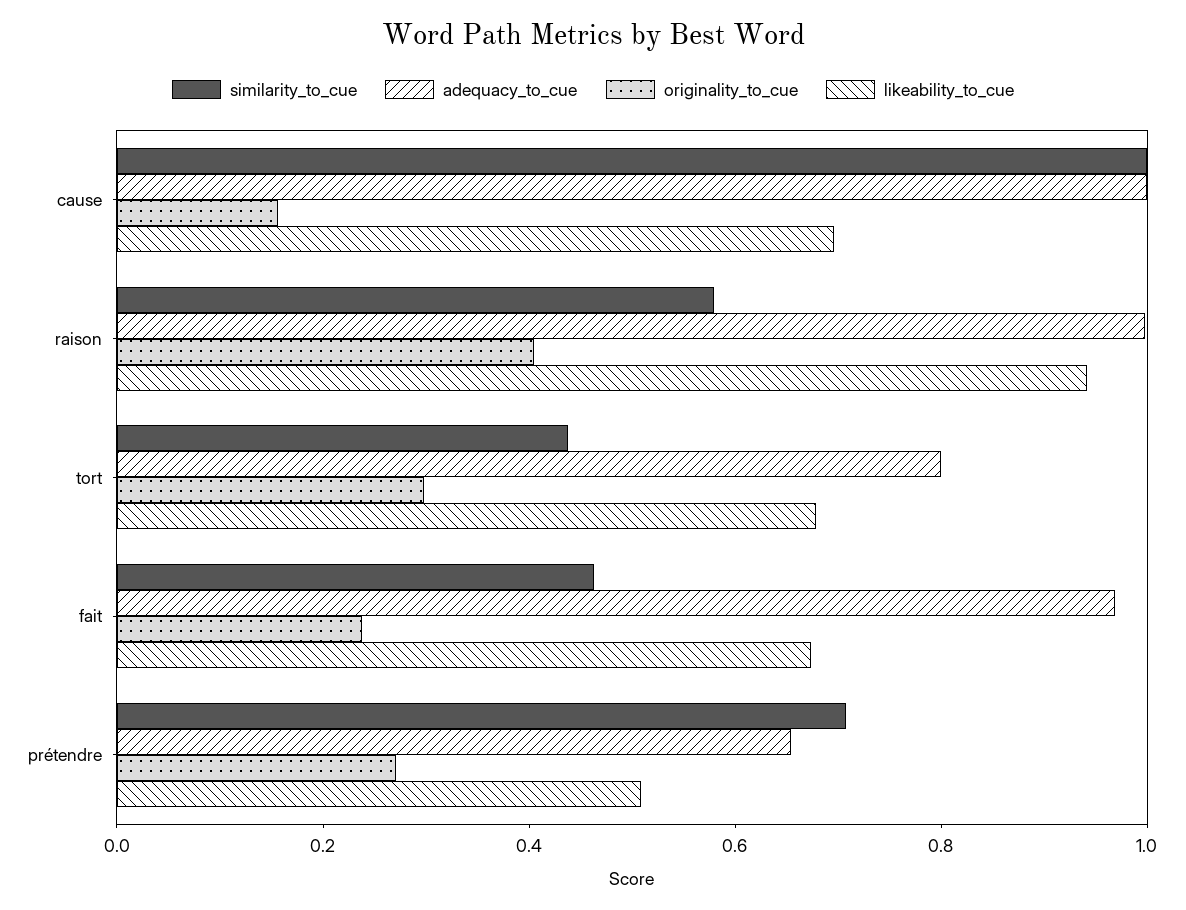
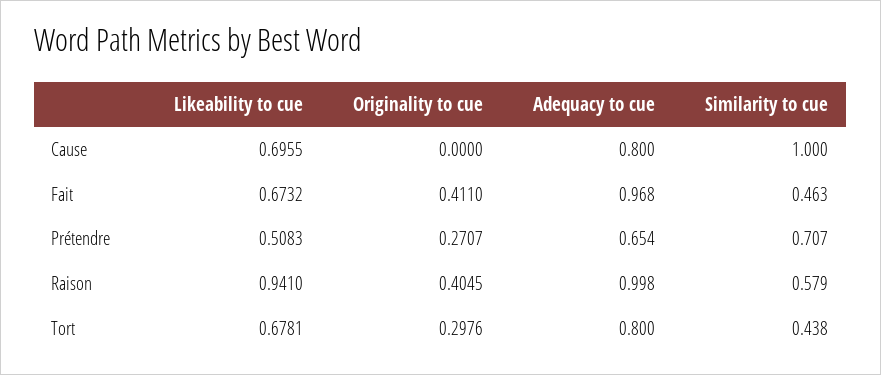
adequacy_to_cue, cause: 1 -> 0.8
originality_to_cue, cause: 0.15 -> 0
originality_to_cue, fait: 0.25 -> 0.411

